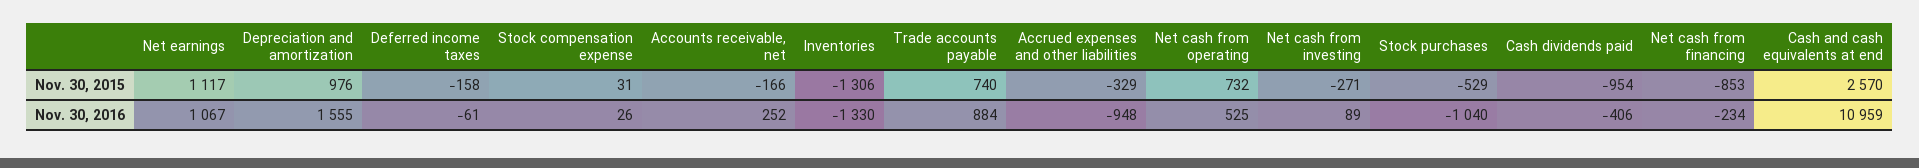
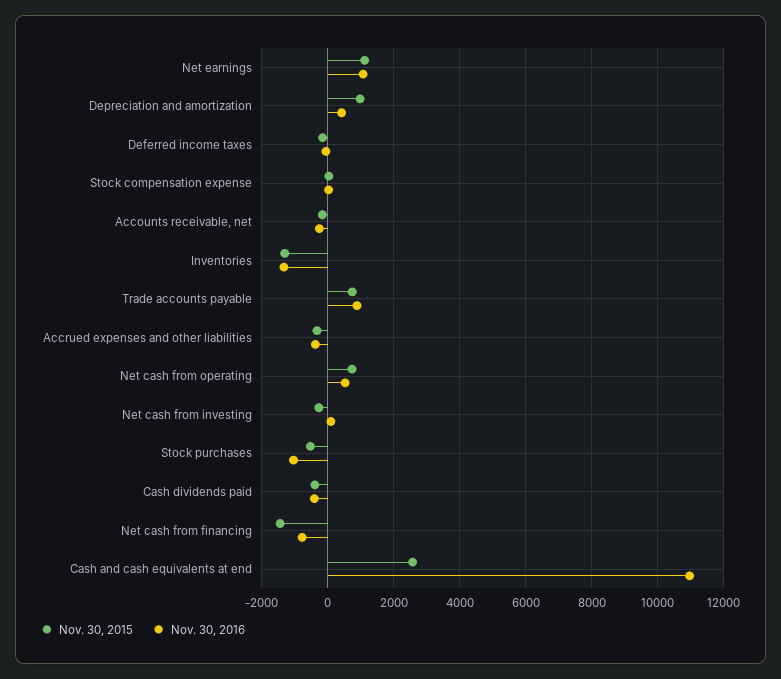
Nov. 30, 2015, Cash dividends paid: -954 -> -400
Nov. 30, 2015, Net cash from financing: -853 -> -1400
Nov. 30, 2016, Depreciation and amortization: 1555 -> 400
Nov. 30, 2016, Accounts receivable, net: 252 -> -200
Nov. 30, 2016, Accrued expenses and other liabilities: -948 -> -400
Nov. 30, 2016, Net cash from financing: -234 -> -800

